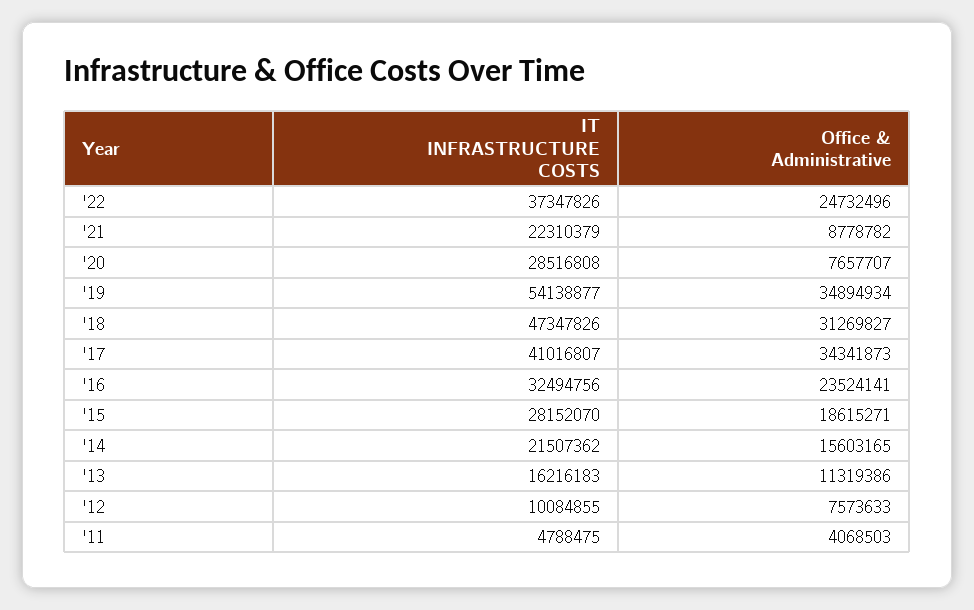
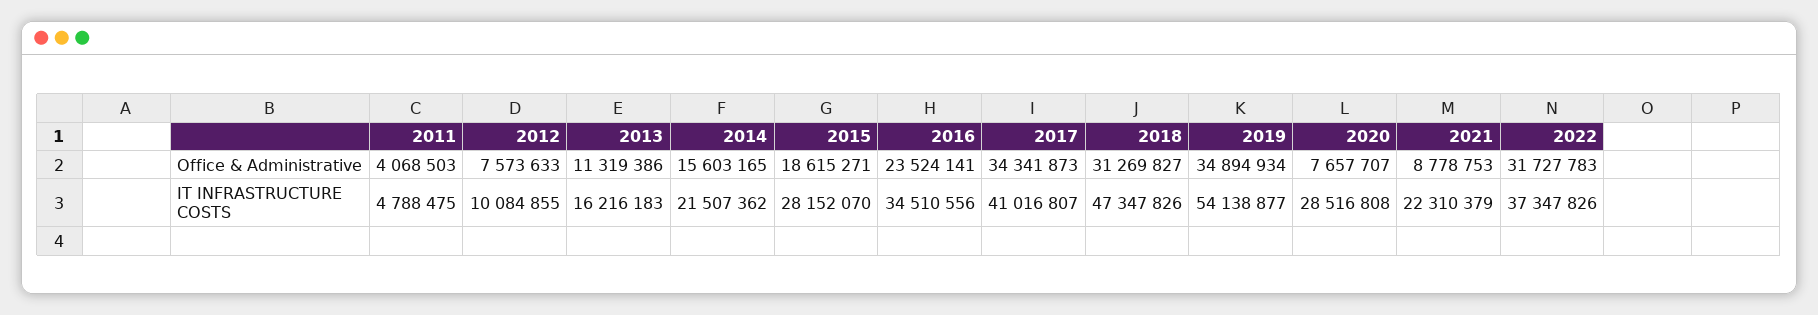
Office & Administrative, '22: 24732496 -> 31727783
Office & Administrative, '21: 8778782 -> 8778753
IT INFRASTRUCTURE COSTS, '16: 32494756 -> 34510556

